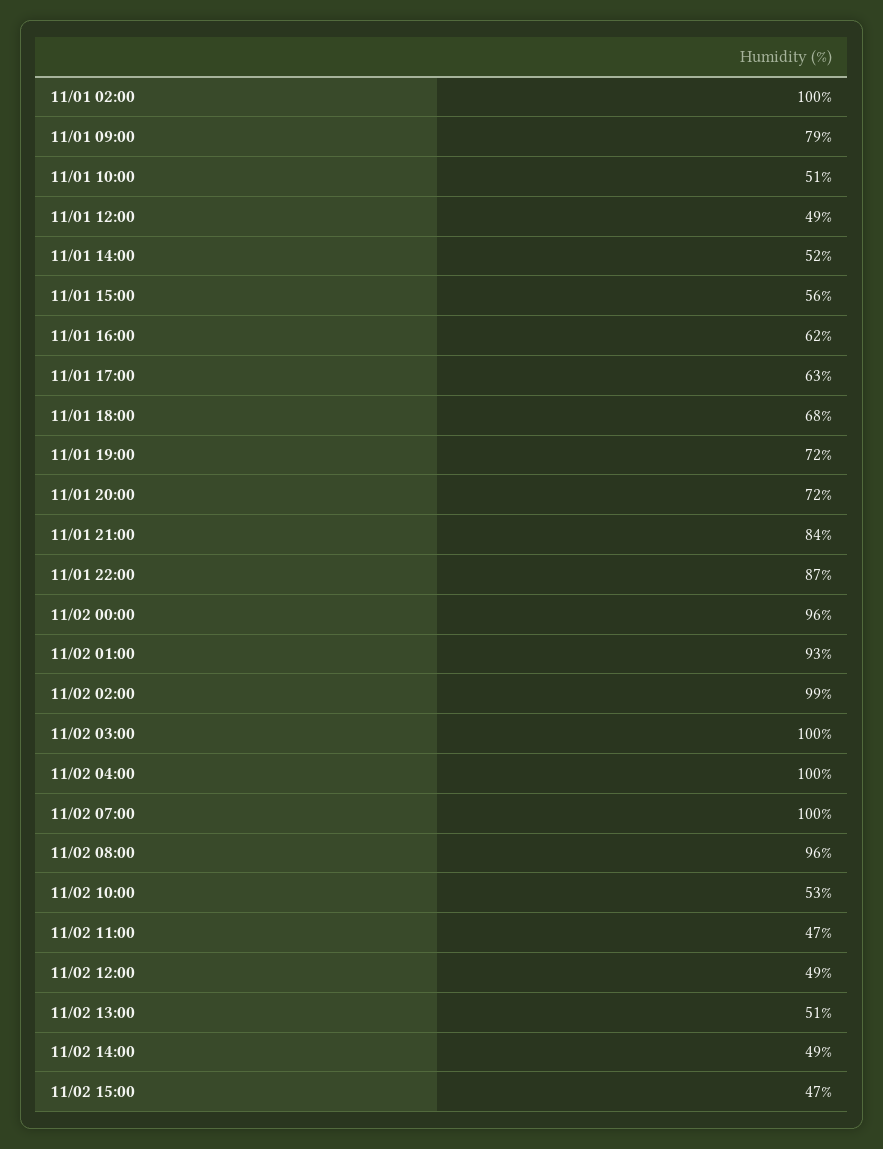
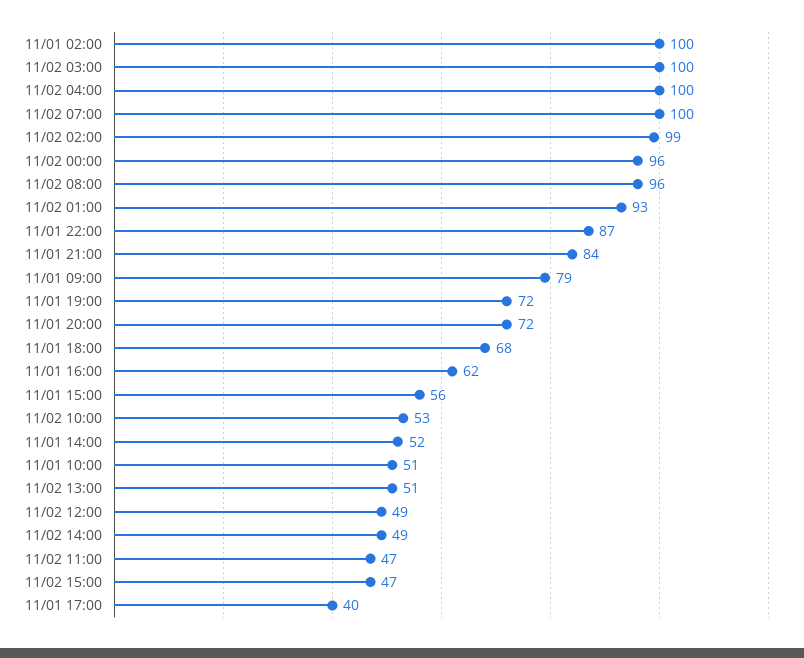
11/01 12:00: 49 -> none
11/01 17:00: 63 -> 40

